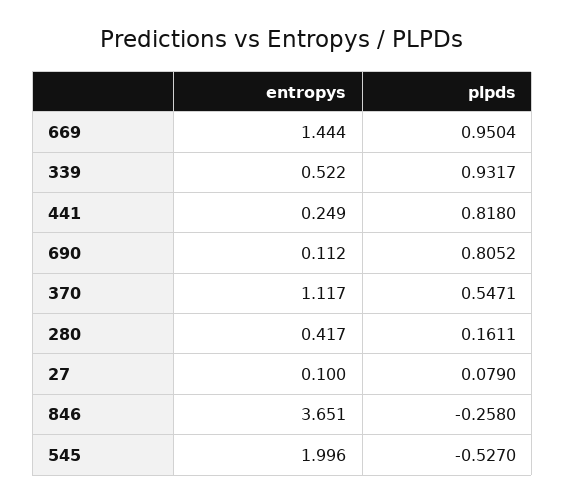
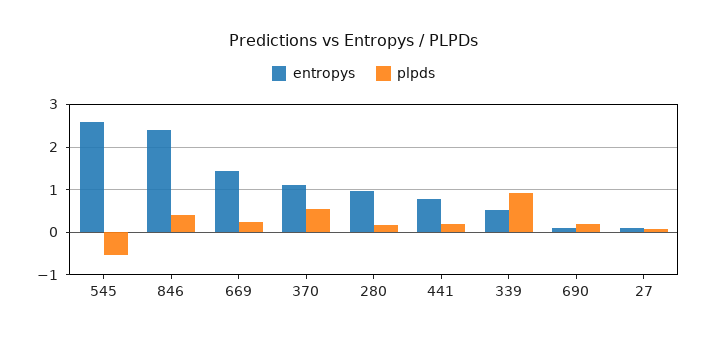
plpds, 669: 0.9504 -> 0.2
entropys, 441: 0.249 -> 0.8
plpds, 441: 0.818 -> 0.2
plpds, 690: 0.8052 -> 0.2
entropys, 280: 0.417 -> 1
entropys, 846: 3.651 -> 2.4
plpds, 846: -0.258 -> 0.4
entropys, 545: 1.996 -> 2.6

